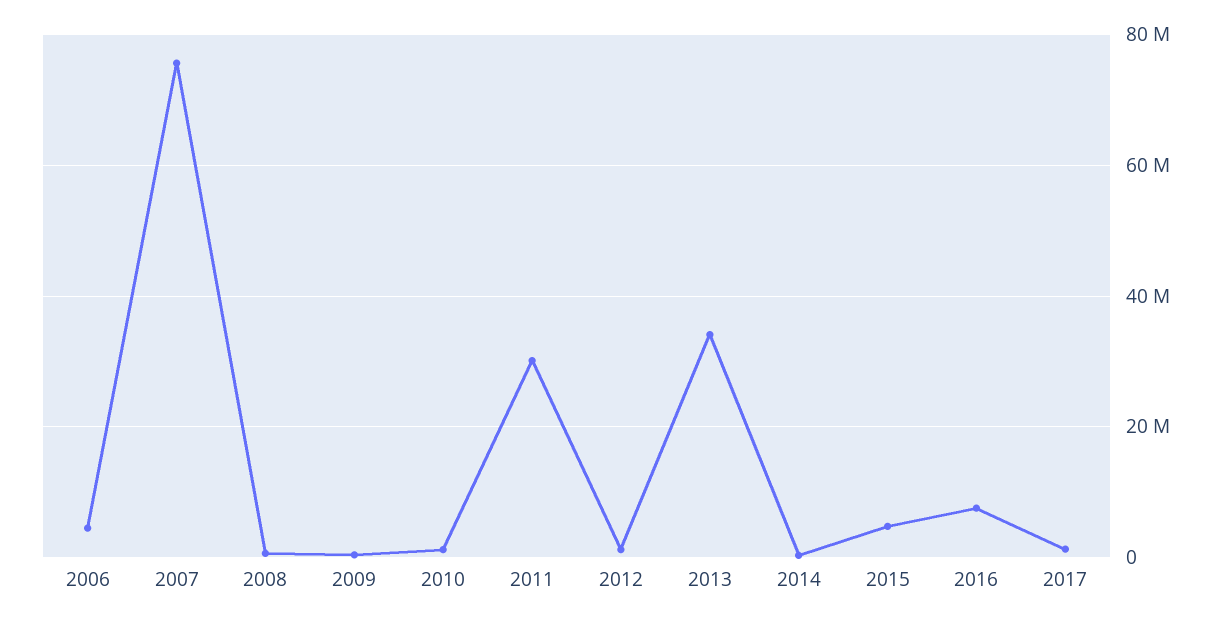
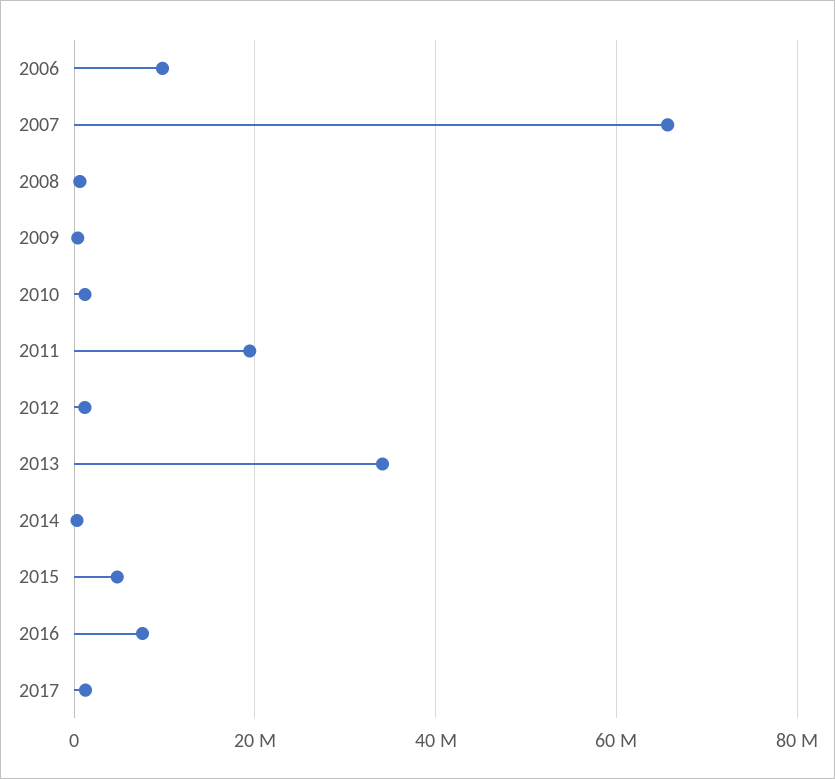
2006: 4000000 -> 10000000
2007: 76000000 -> 66000000
2011: 30000000 -> 20000000

